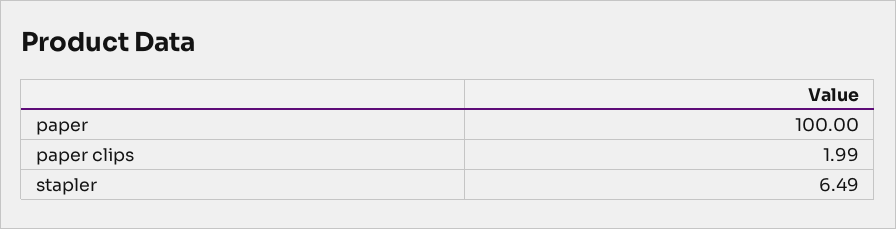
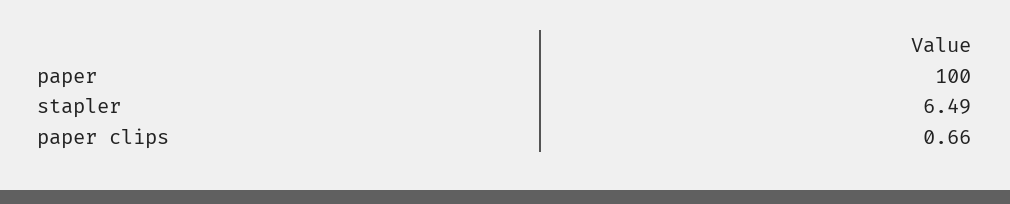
paper clips: 1.99 -> 0.66

